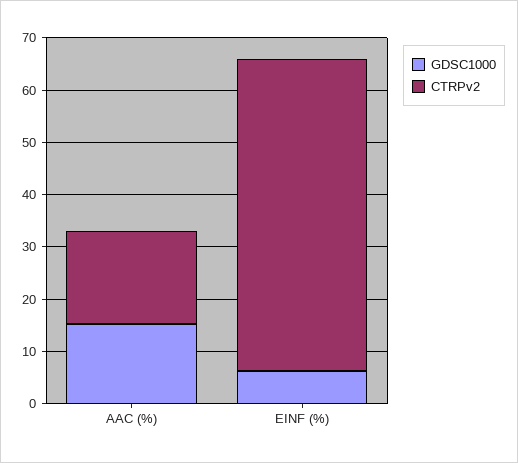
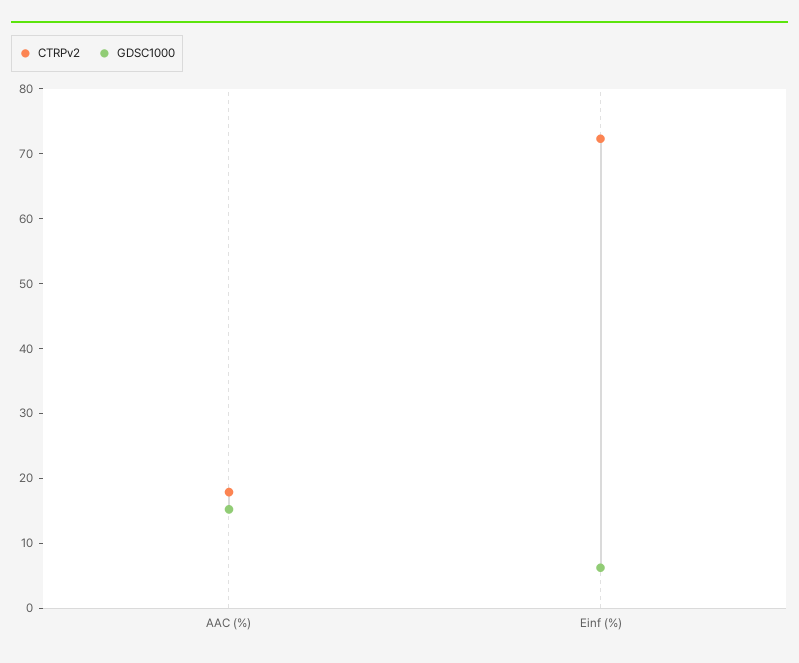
CTRPv2, EINF (%): 60 -> 72

